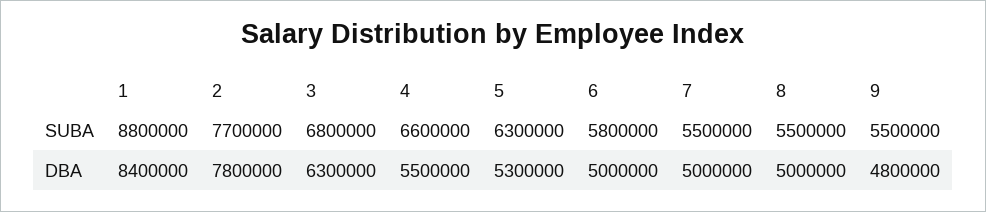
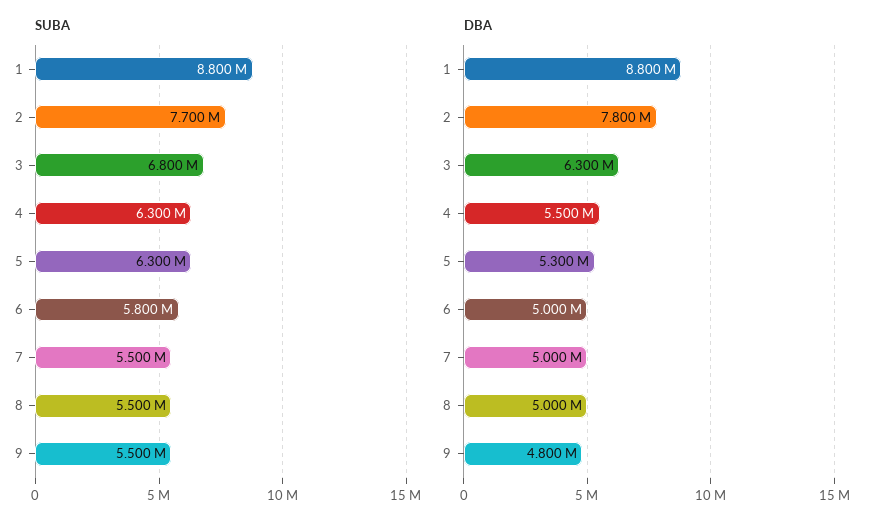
SUBA, 4: 6600000 -> 6300000
DBA, 1: 8400000 -> 8800000

